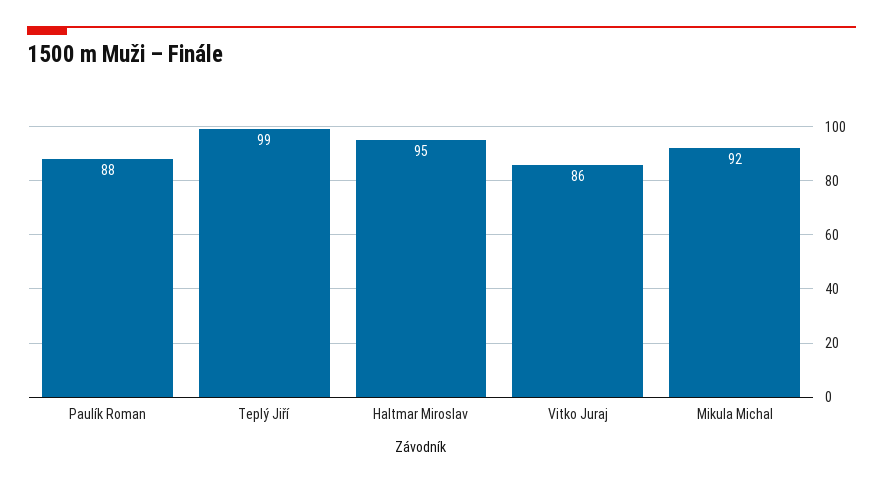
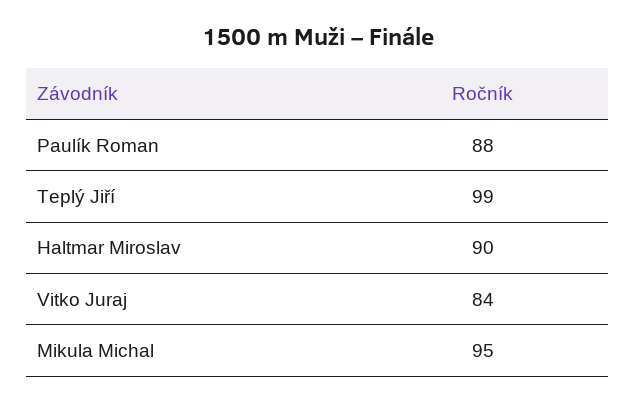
Haltmar Miroslav: 95 -> 90
Vitko Juraj: 86 -> 84
Mikula Michal: 92 -> 95

